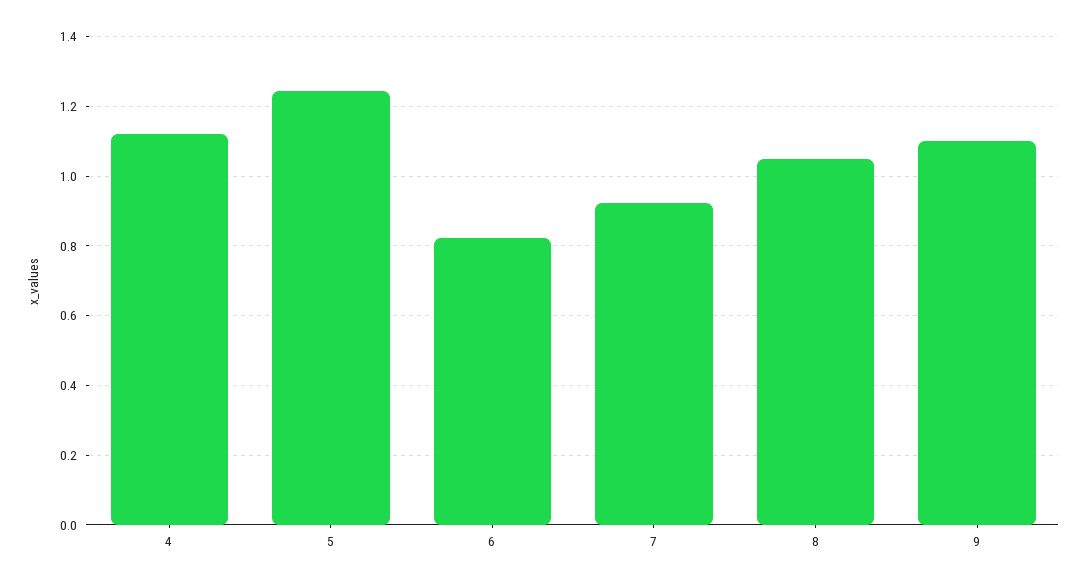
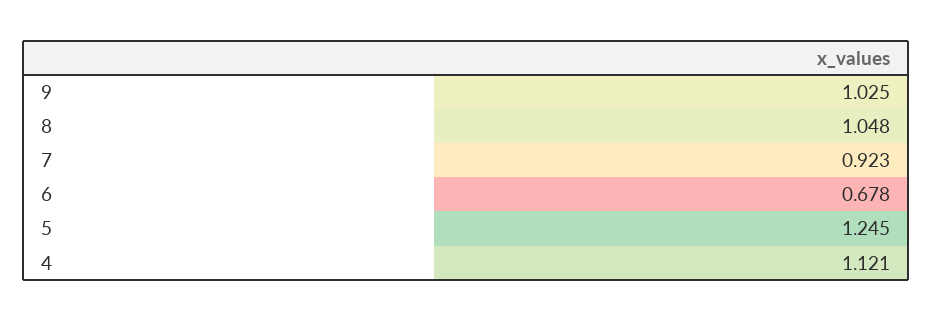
6: 0.82 -> 0.678
9: 1.1 -> 1.025

